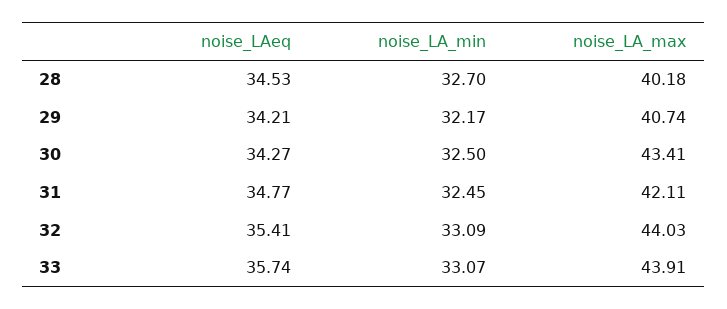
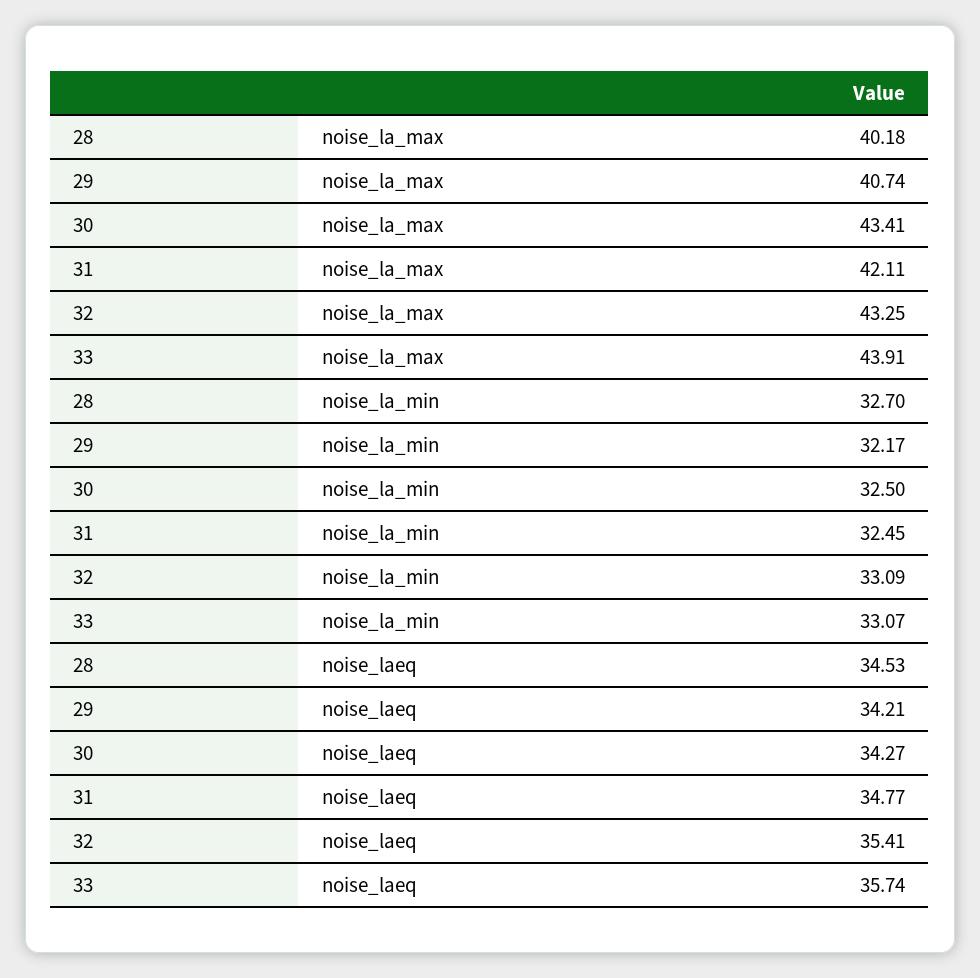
noise_LA_max, 32: 44.03 -> 43.25

